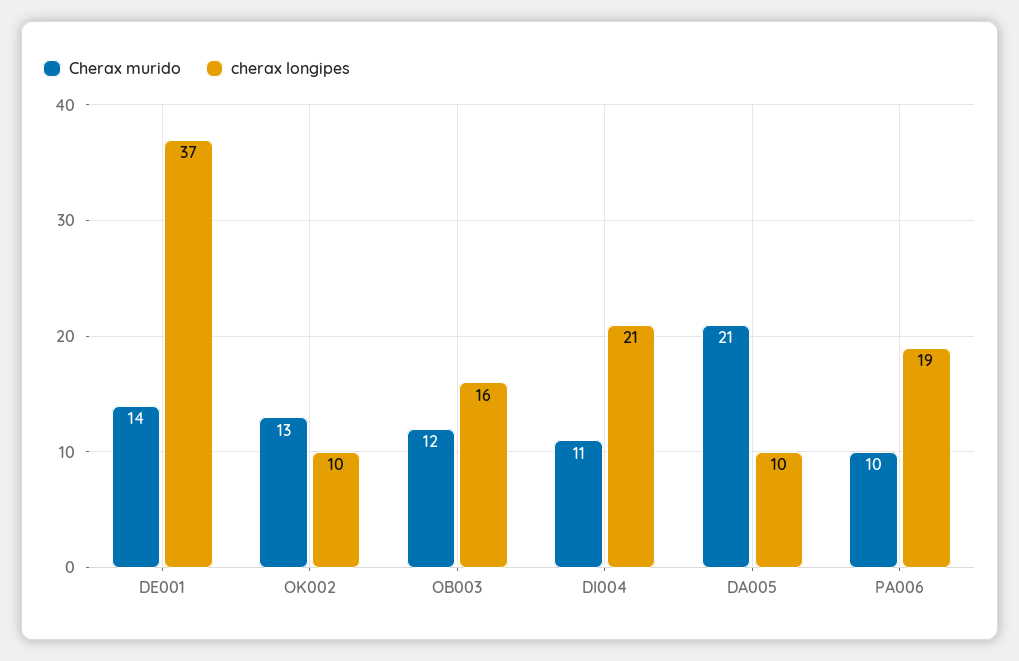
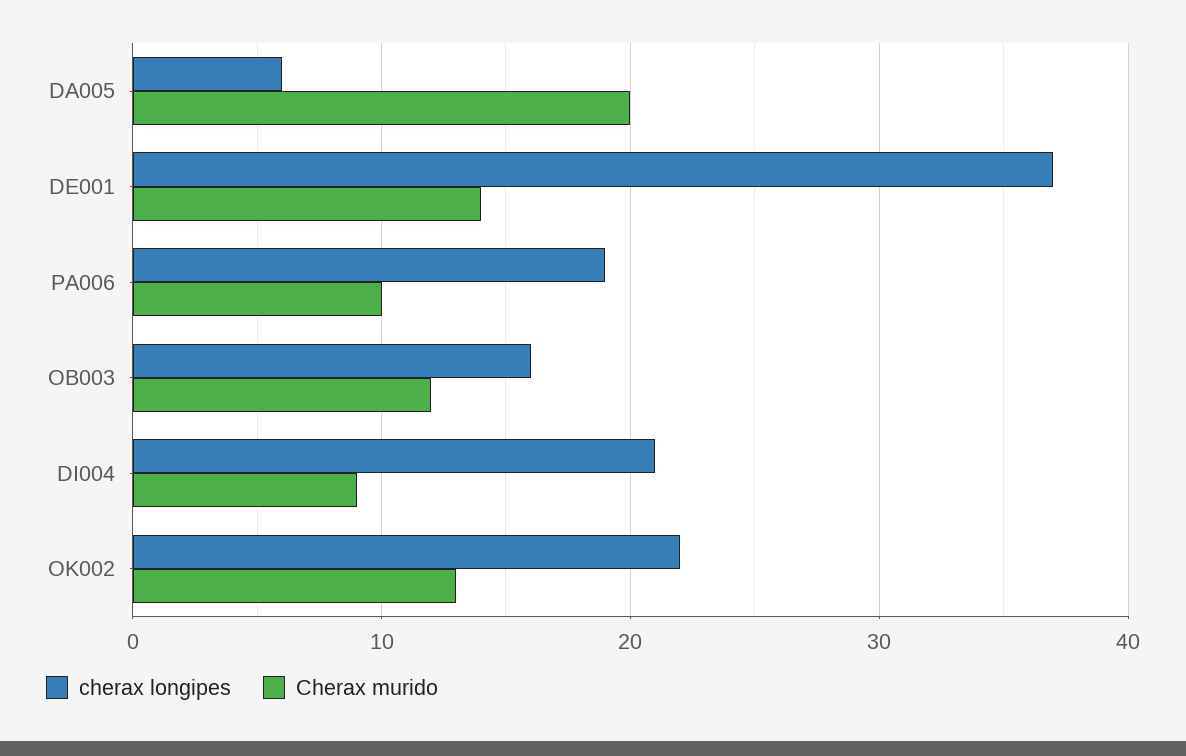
cherax longipes, OK002: 10 -> 22
Cherax murido, DI004: 11 -> 9
Cherax murido, DA005: 21 -> 20
cherax longipes, DA005: 10 -> 6

